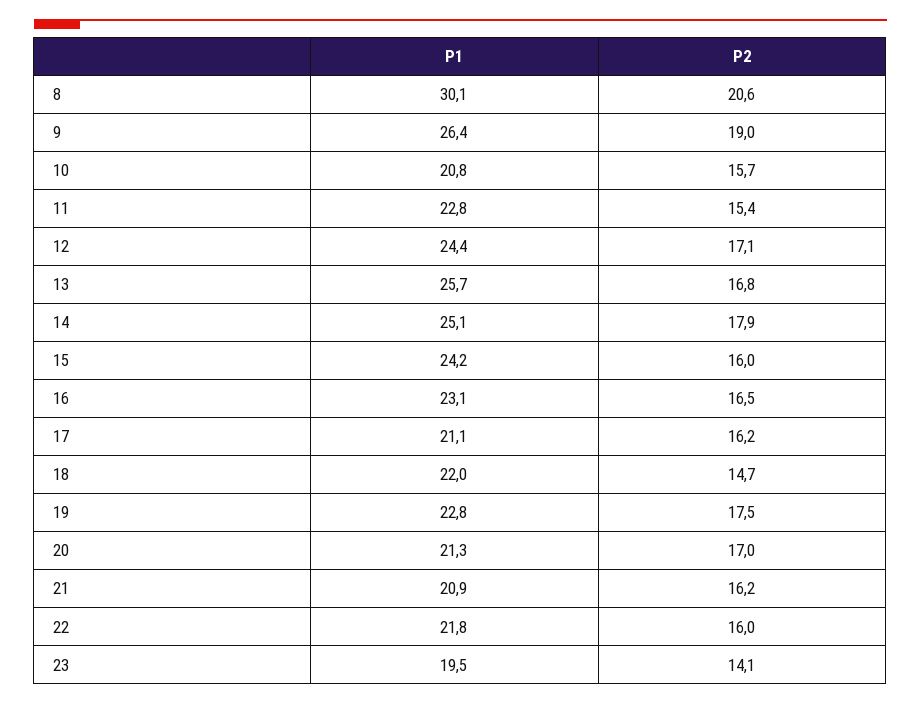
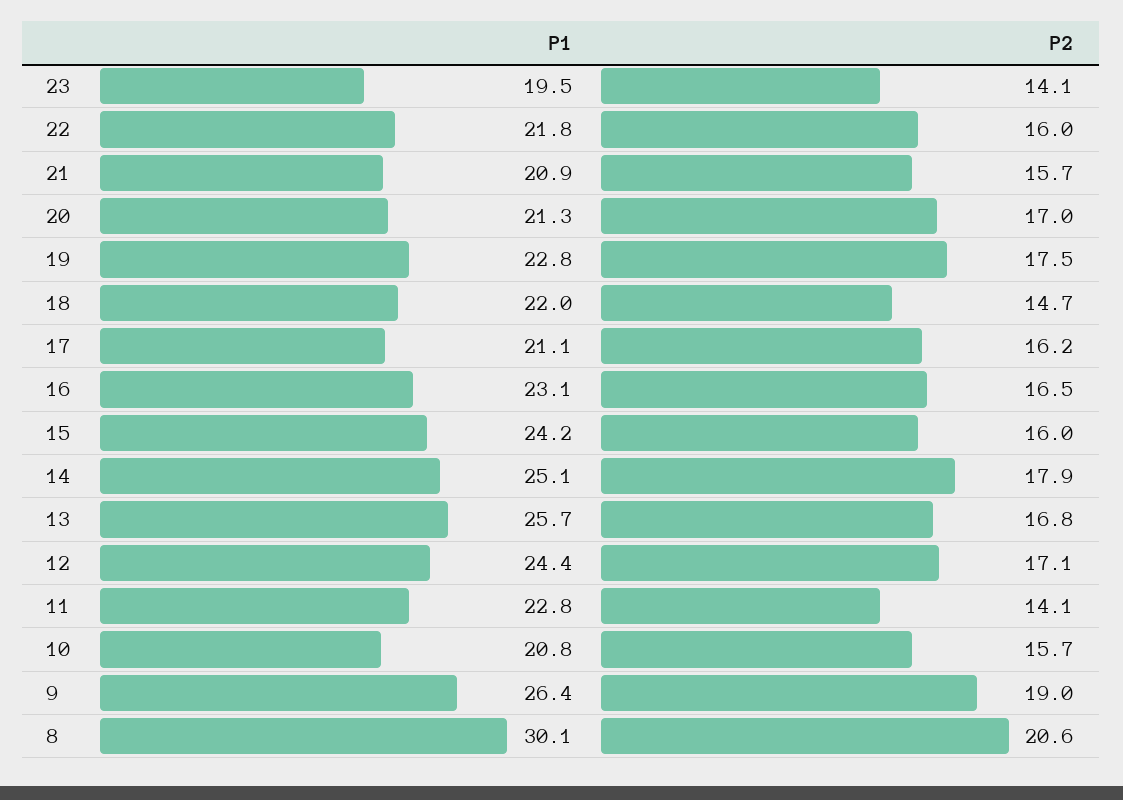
P2, 11: 15.4 -> 14.1
P2, 21: 16.2 -> 15.7

